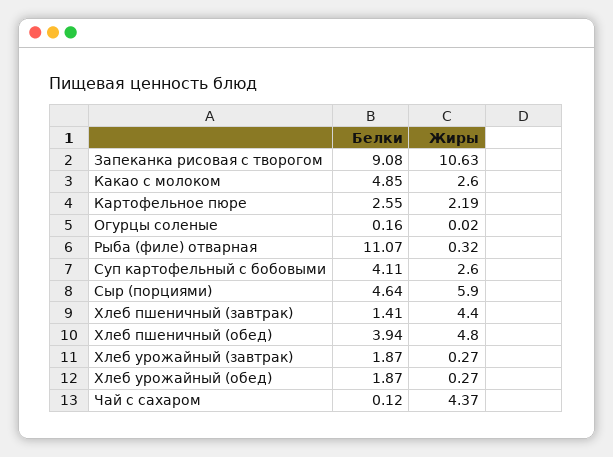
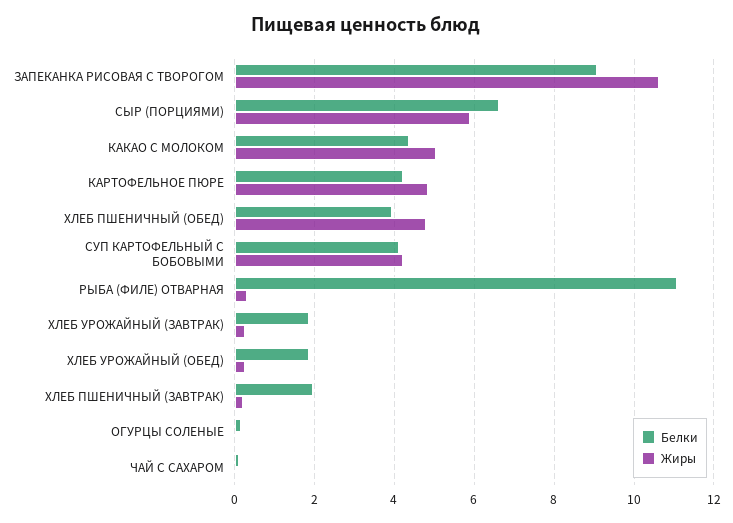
Белки, Какао с молоком: 4.85 -> 4.4
Жиры, Какао с молоком: 2.6 -> 5
Белки, Картофельное пюре: 2.55 -> 4.2
Жиры, Картофельное пюре: 2.19 -> 4.8
Жиры, Суп картофельный с бобовыми: 2.6 -> 4.2
Белки, Сыр (порциями): 4.64 -> 6.6
Белки, Хлеб пшеничный (завтрак): 1.41 -> 2
Жиры, Хлеб пшеничный (завтрак): 4.4 -> 0.2
Жиры, Чай с сахаром: 4.37 -> 0

